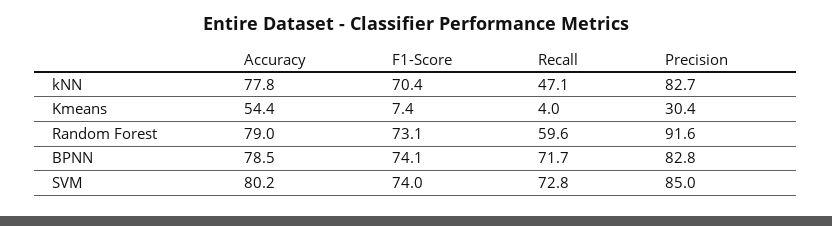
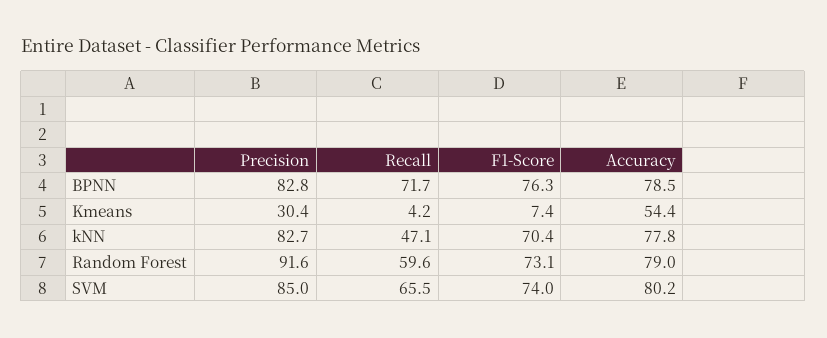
Recall, Kmeans: 4 -> 4.2
F1-Score, BPNN: 74.1 -> 76.3
Recall, SVM: 72.8 -> 65.5

